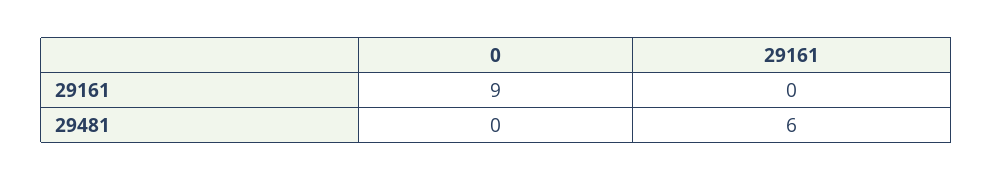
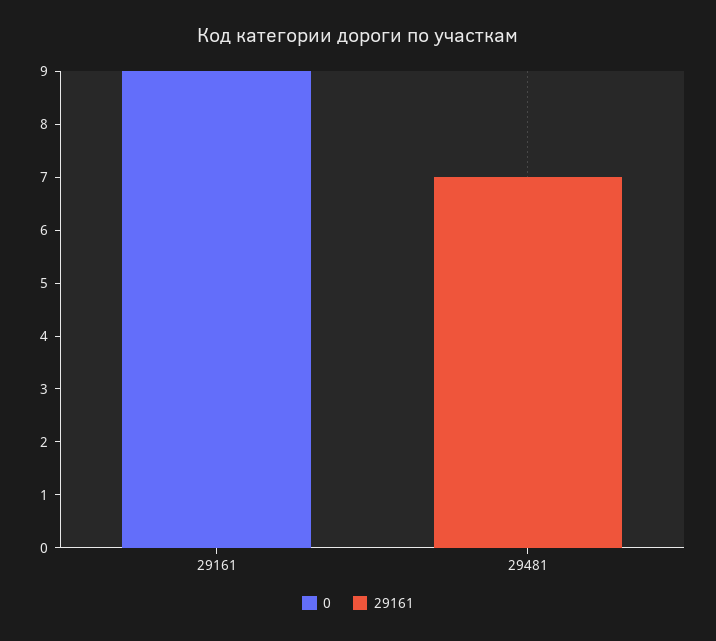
29161, 29481: 6 -> 7

